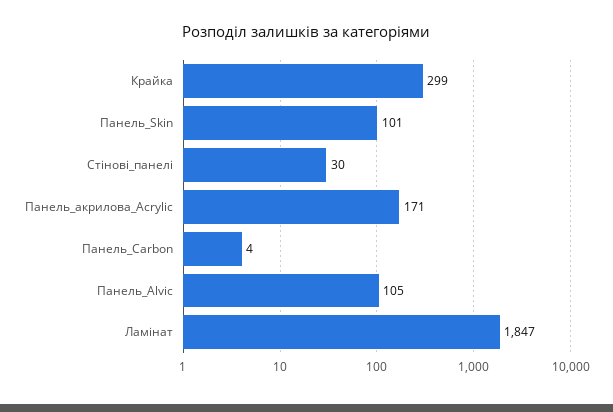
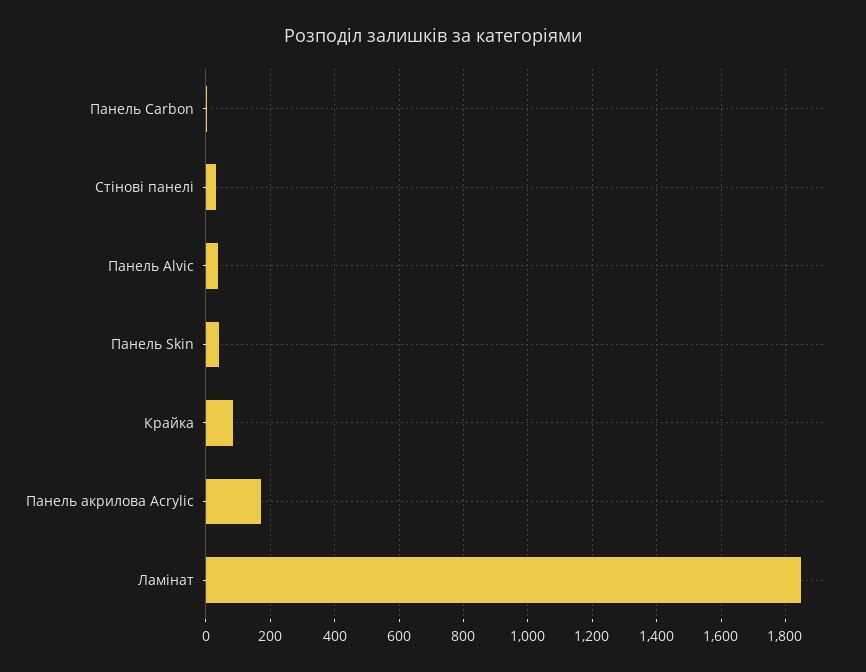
Крайка: 299 -> 80
Панель_Skin: 101 -> 40
Панель_Alvic: 105 -> 40

